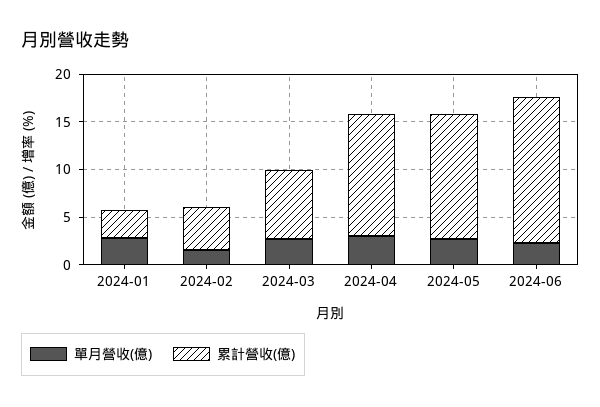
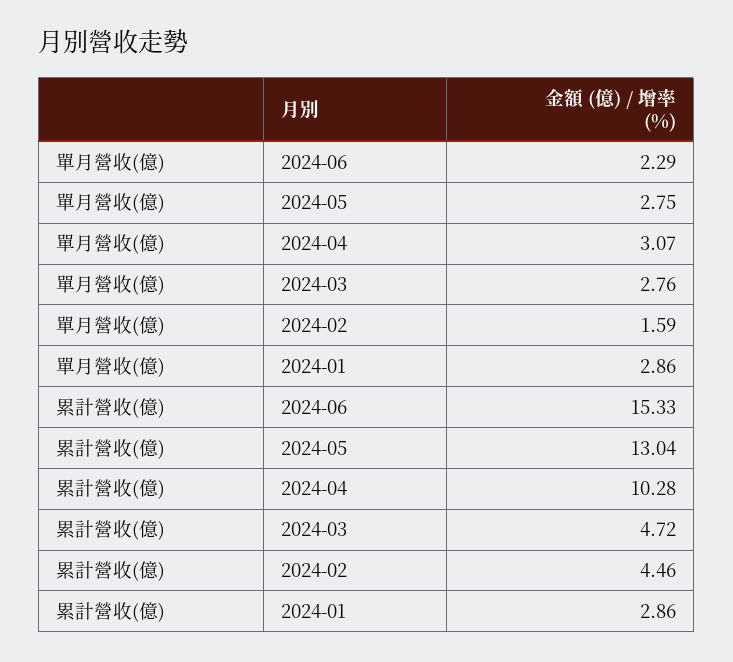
累計營收(億), 2024-03: 7 -> 4.72
累計營收(億), 2024-04: 13 -> 10.28

